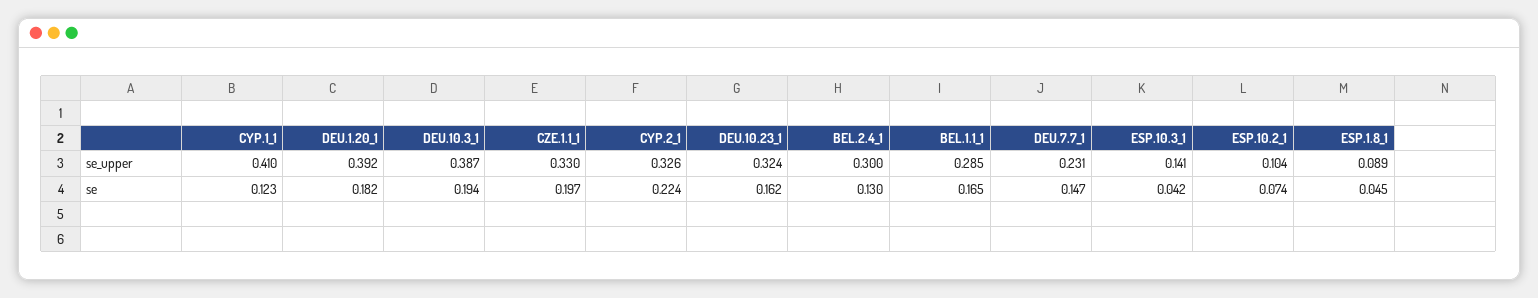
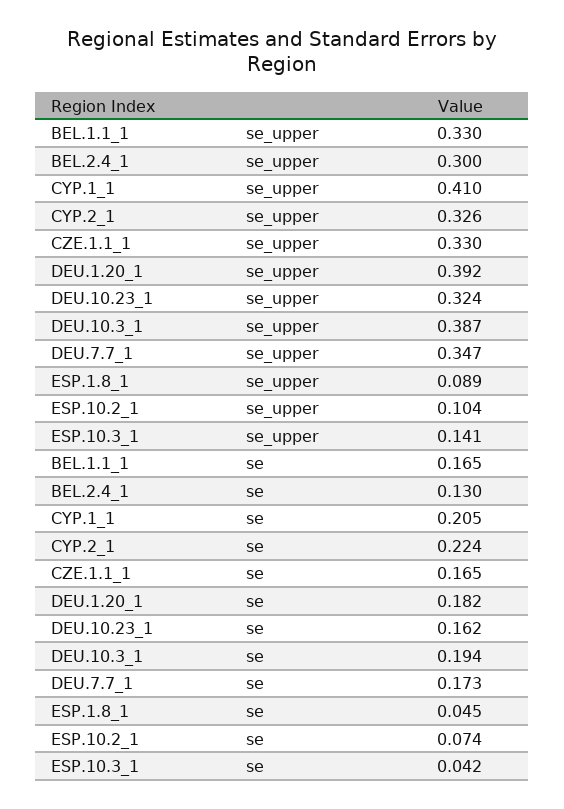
BEL.1.1_1, se_upper: 0.285 -> 0.33
DEU.7.7_1, se_upper: 0.231 -> 0.347
CYP.1_1, se: 0.123 -> 0.205
CZE.1.1_1, se: 0.197 -> 0.165
DEU.7.7_1, se: 0.147 -> 0.173

